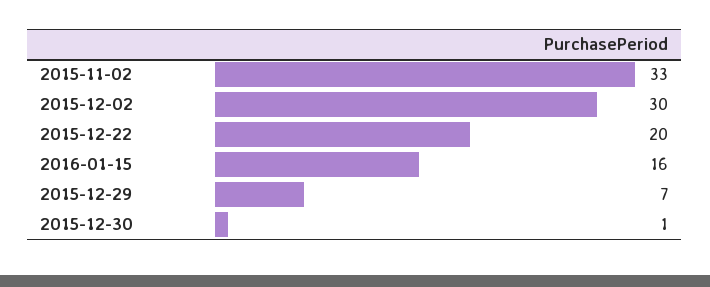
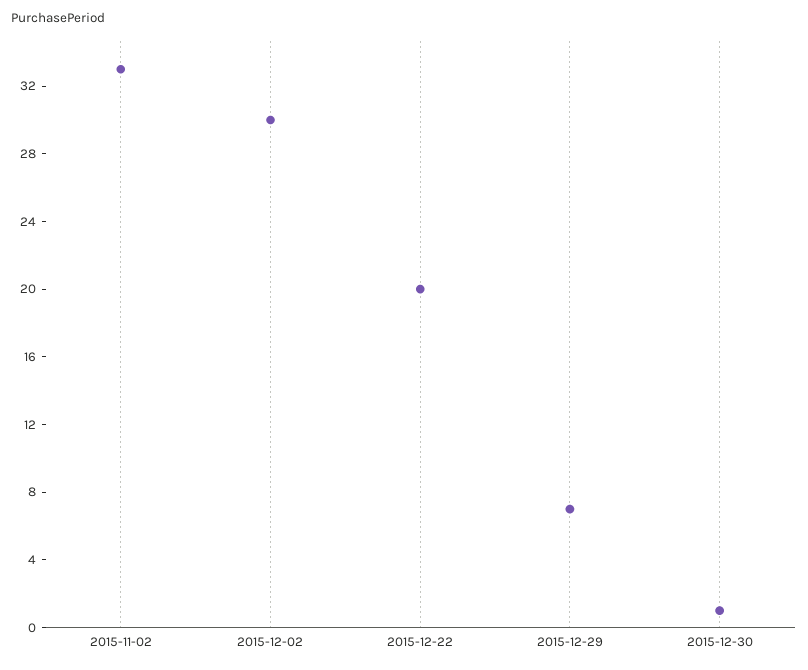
2016-01-15: 16 -> none

